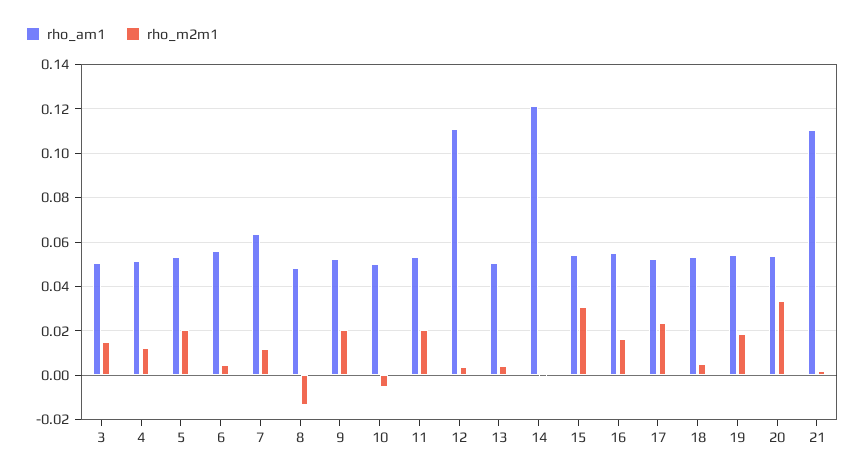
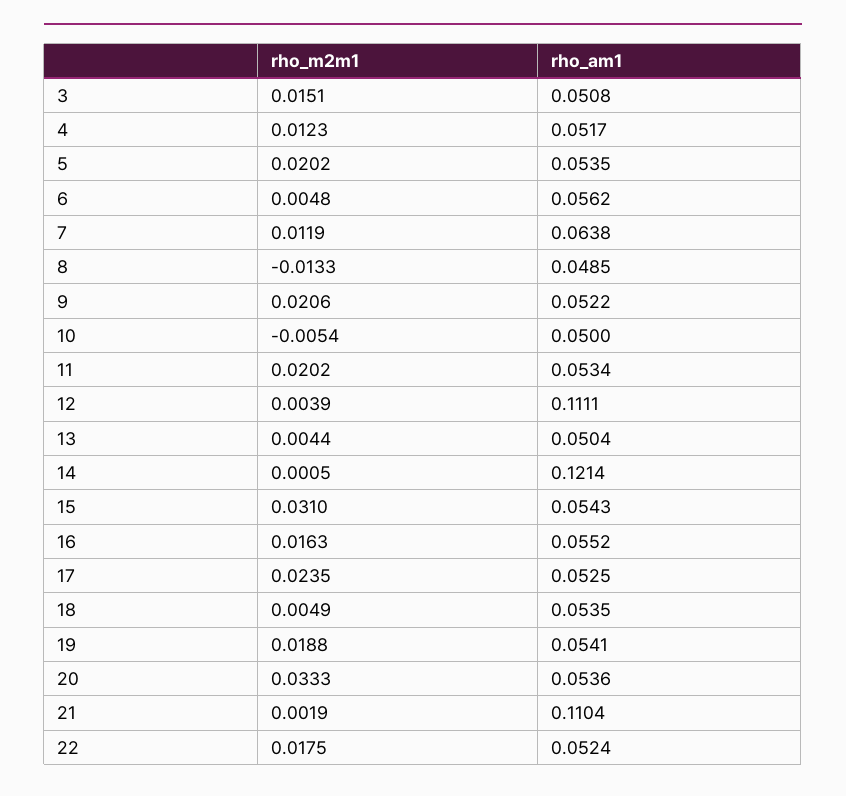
rho_m2m1, 22: none -> 0.0175
rho_am1, 22: none -> 0.0524

